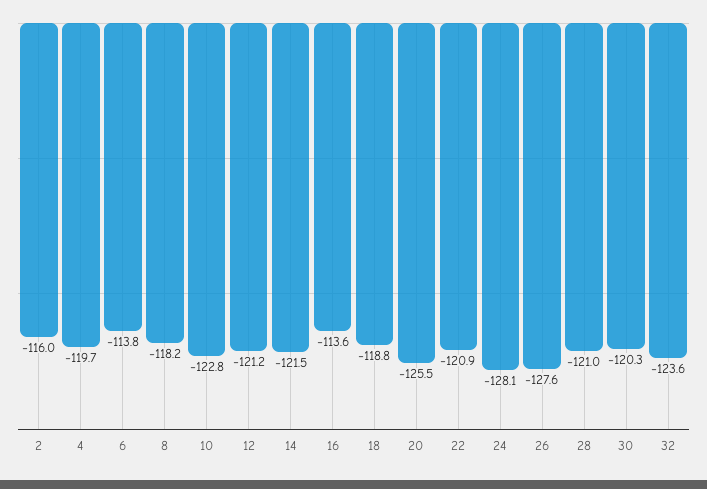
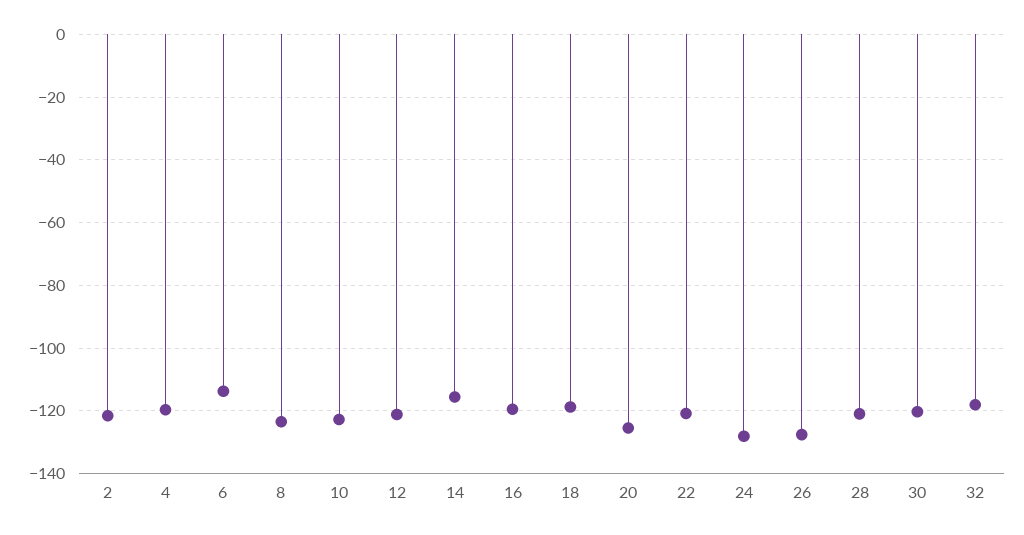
2: -116 -> -122
8: -118.2 -> -124
14: -121.5 -> -116
16: -113.6 -> -120
32: -123.6 -> -118

